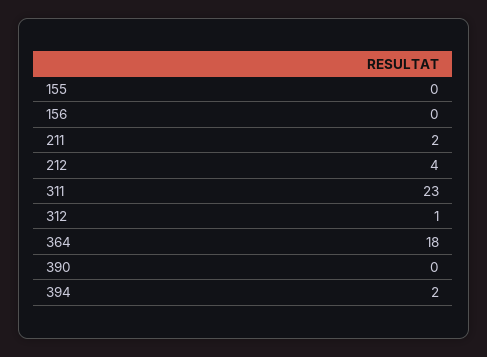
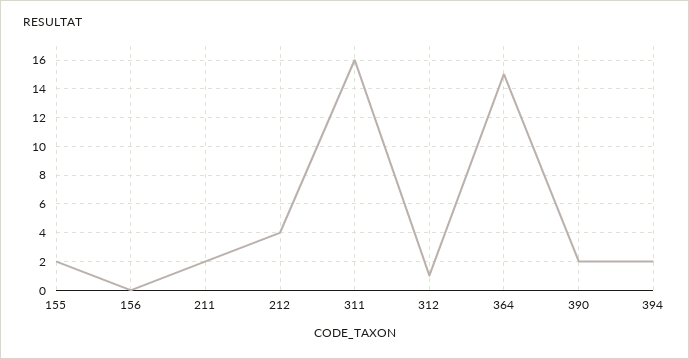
155: 0 -> 2
311: 23 -> 16
364: 18 -> 15
390: 0 -> 2

